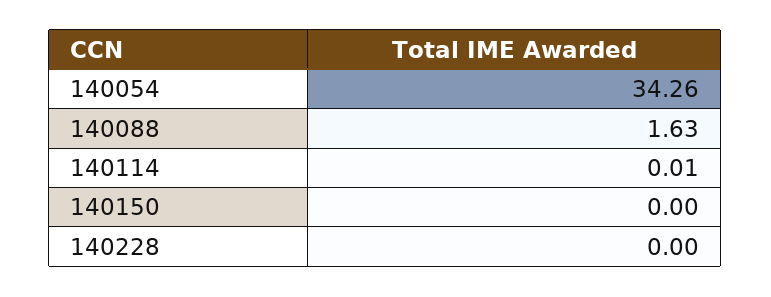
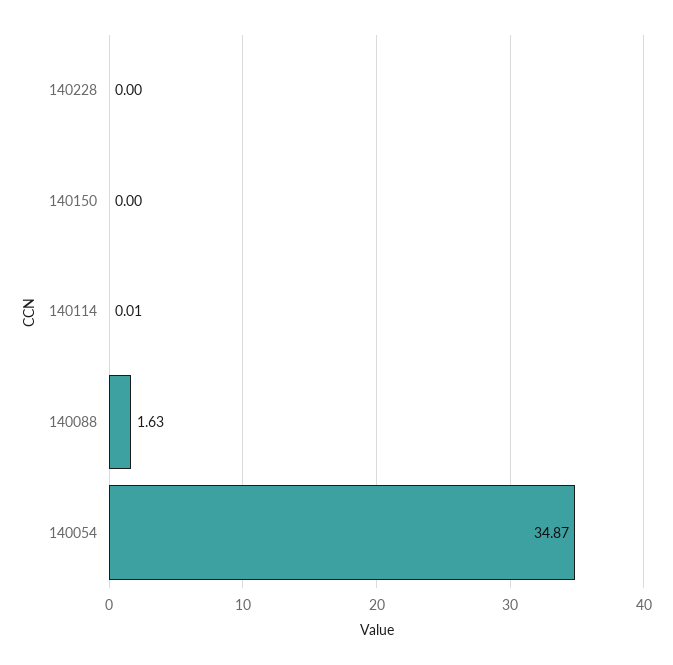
140054: 34.26 -> 34.87

